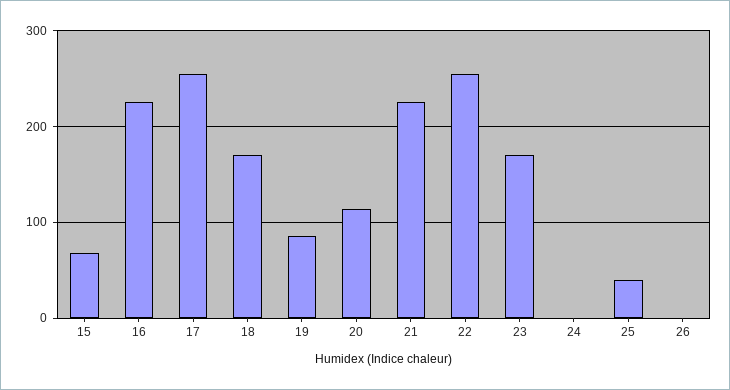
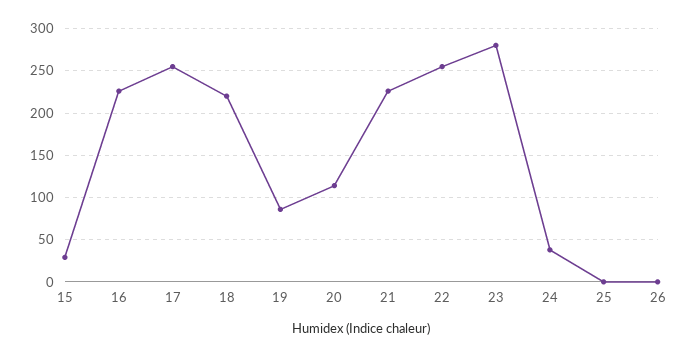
15: 70 -> 30
18: 170 -> 220
23: 170 -> 280
24: 0 -> 40
25: 40 -> 0

